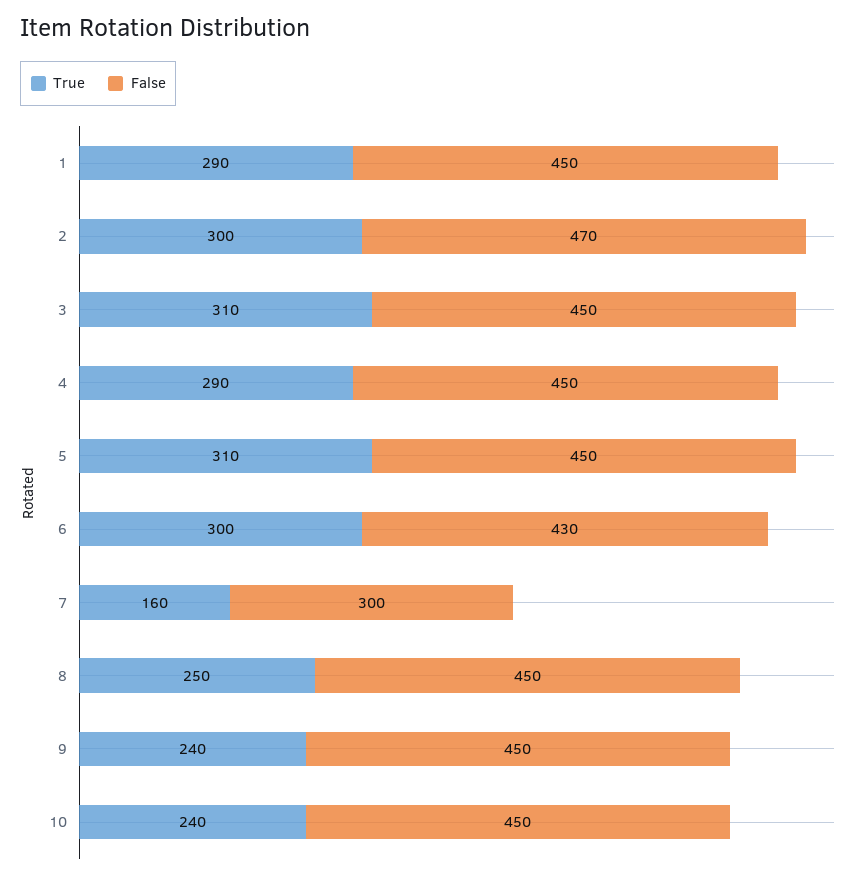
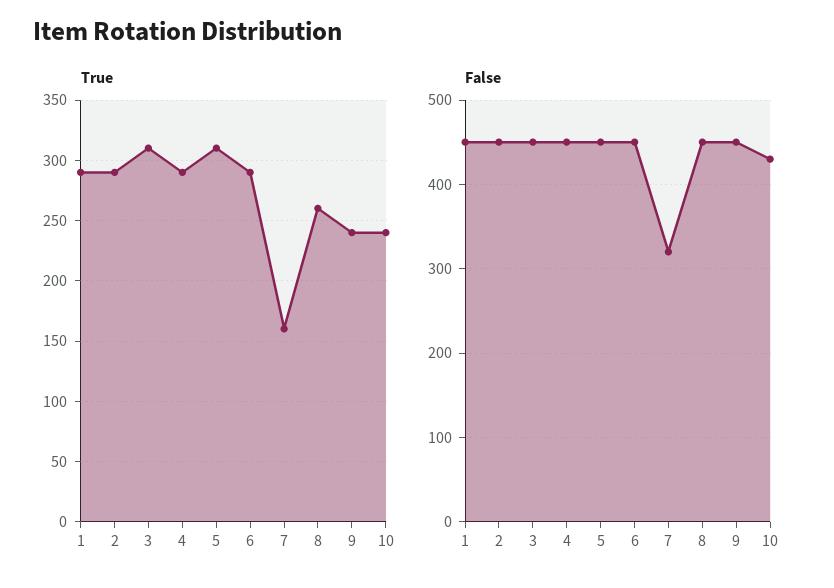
True, 2: 300 -> 290
False, 2: 470 -> 450
True, 6: 300 -> 290
False, 6: 430 -> 450
False, 7: 300 -> 320
True, 8: 250 -> 260
False, 10: 450 -> 430

